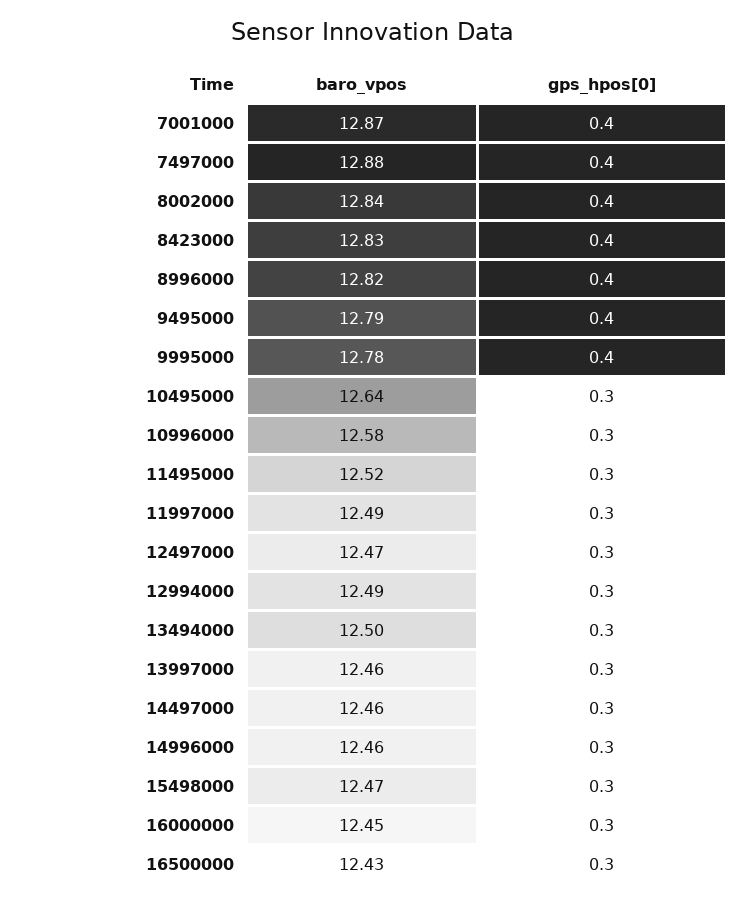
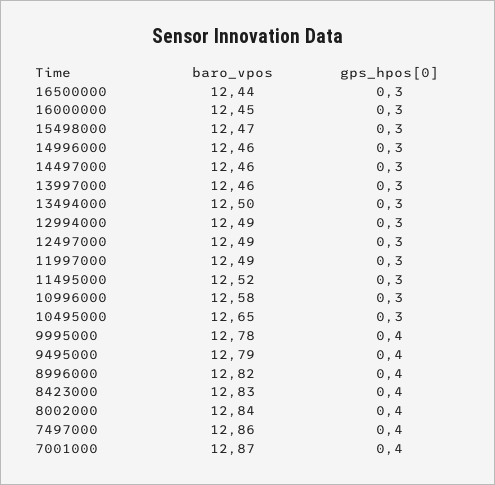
baro_vpos, 7497000: 12.88 -> 12.86
baro_vpos, 10495000: 12.64 -> 12.65
baro_vpos, 12497000: 12.47 -> 12.49
baro_vpos, 16500000: 12.43 -> 12.44

